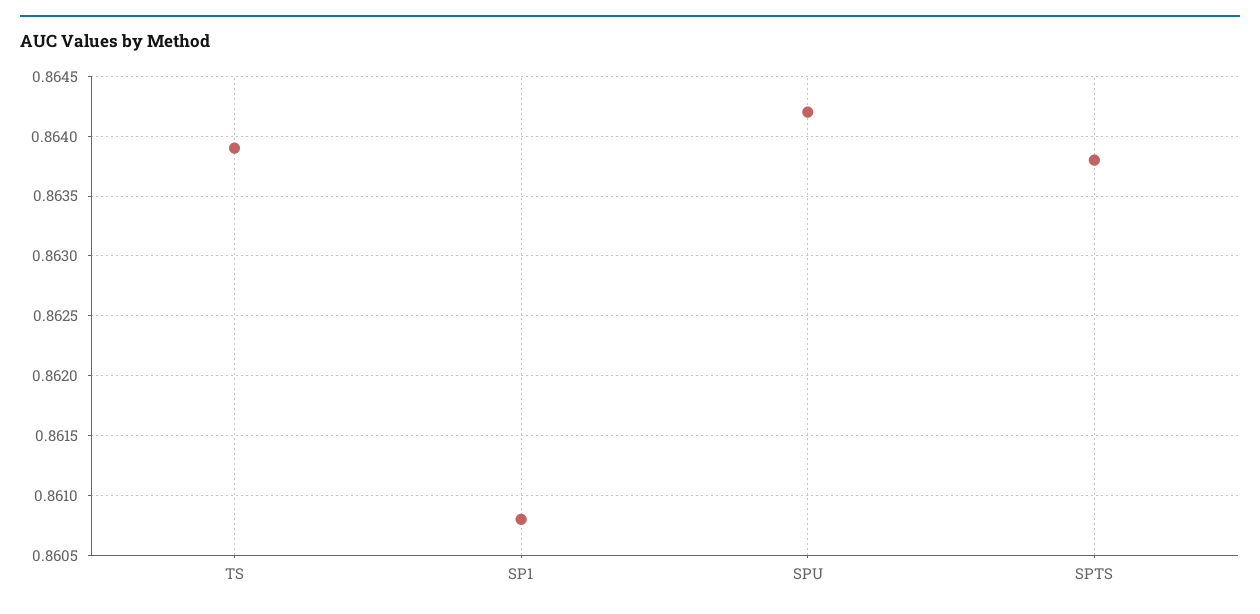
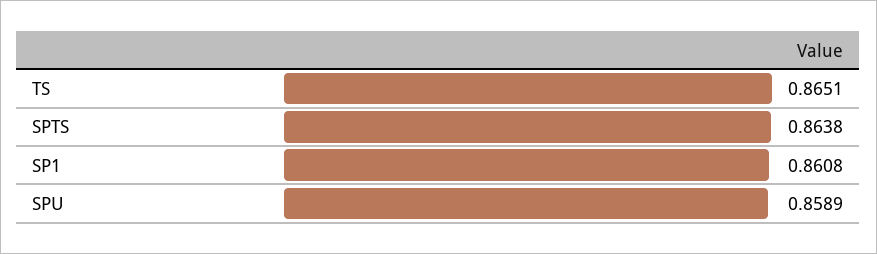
TS: 0.8639 -> 0.8651
SPU: 0.8642 -> 0.8589

